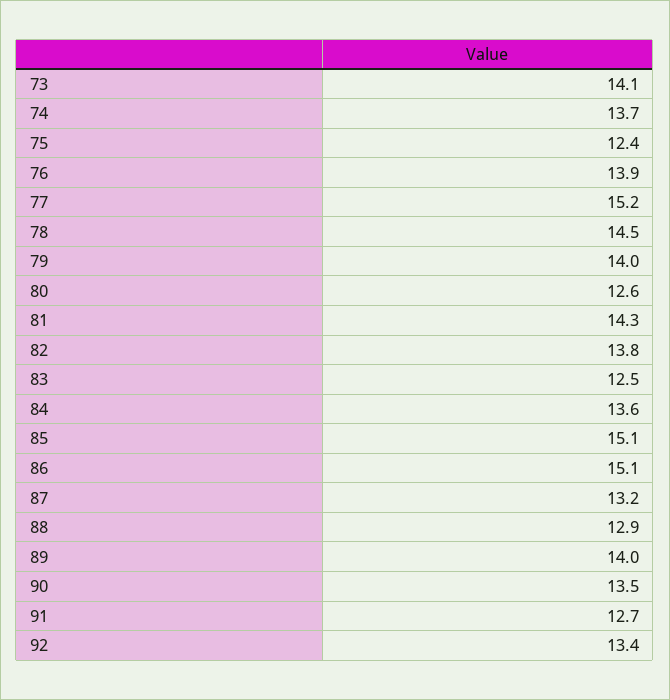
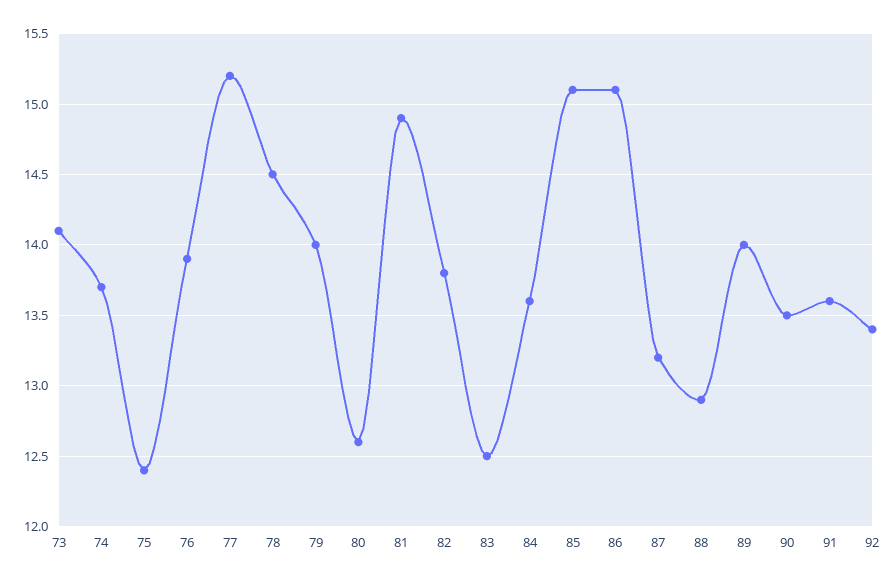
81: 14.3 -> 14.9
91: 12.7 -> 13.6

